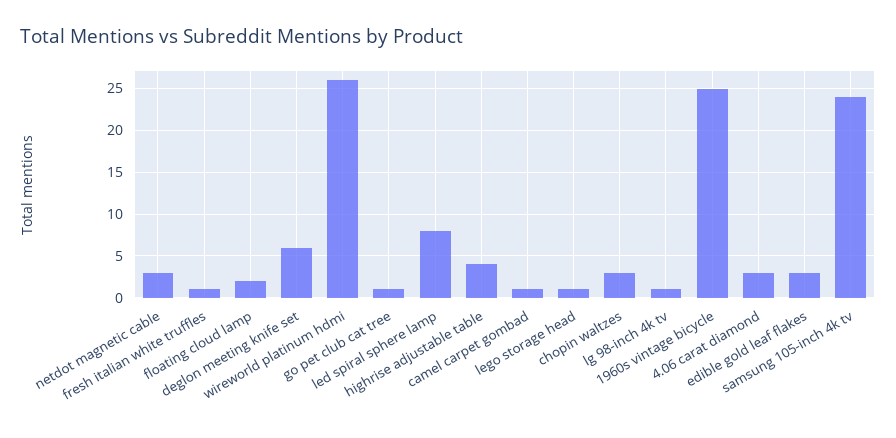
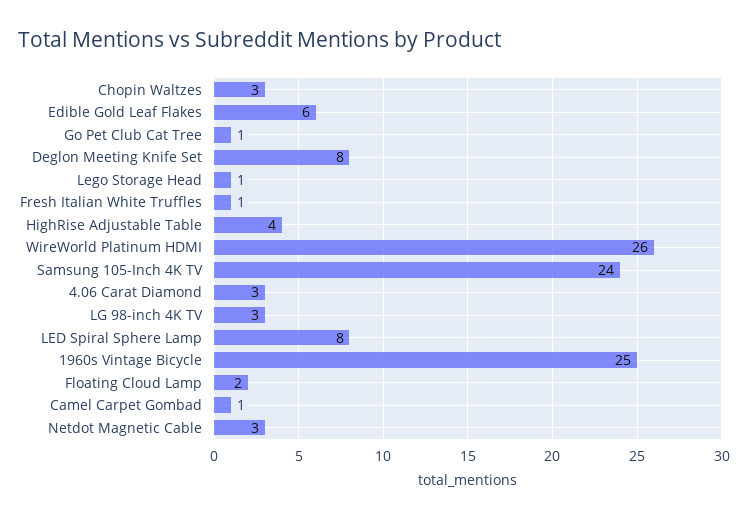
deglon meeting knife set: 6 -> 8
lg 98-inch 4k tv: 1 -> 3
edible gold leaf flakes: 3 -> 6

